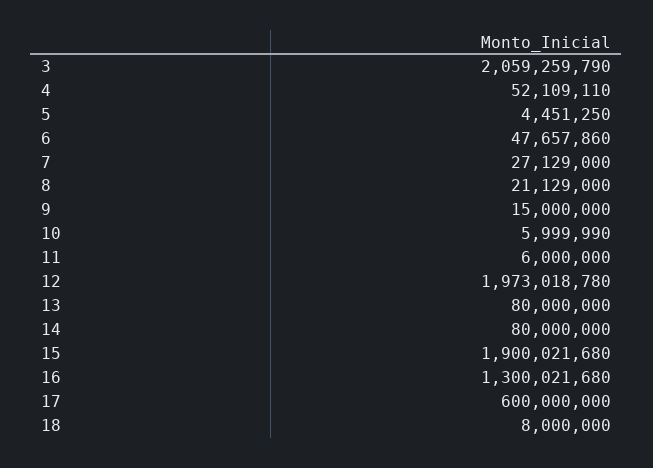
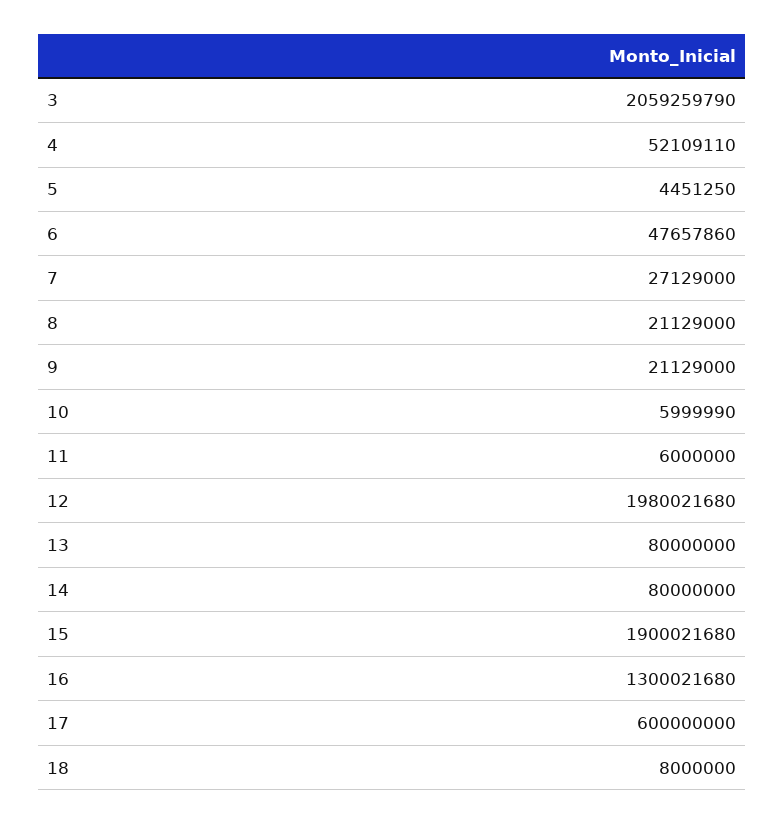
9: 15000000 -> 21129000
12: 1973018780 -> 1980021680

